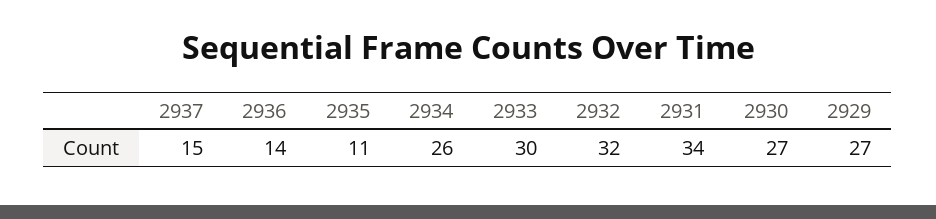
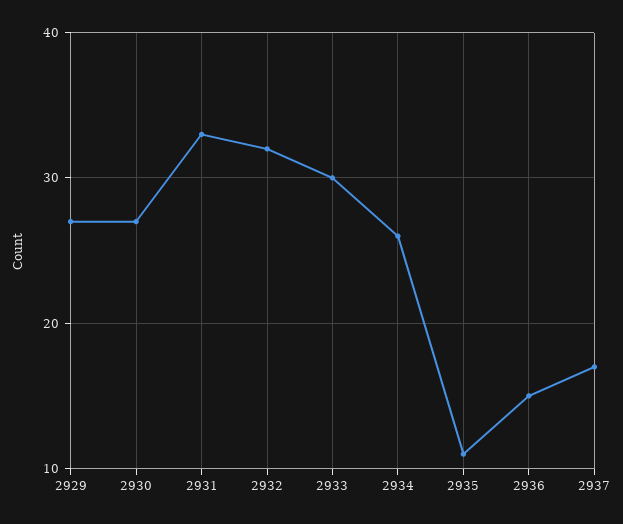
2937: 15 -> 17
2936: 14 -> 15
2931: 34 -> 33

